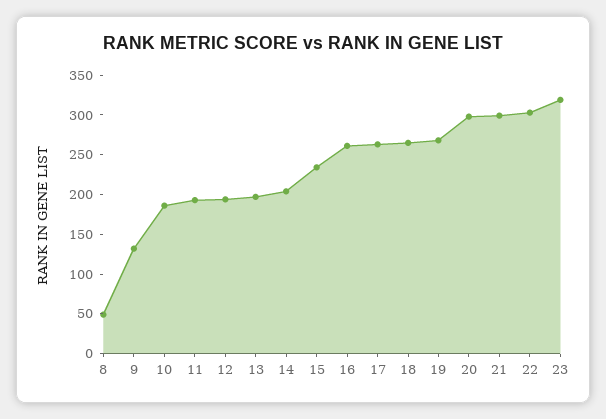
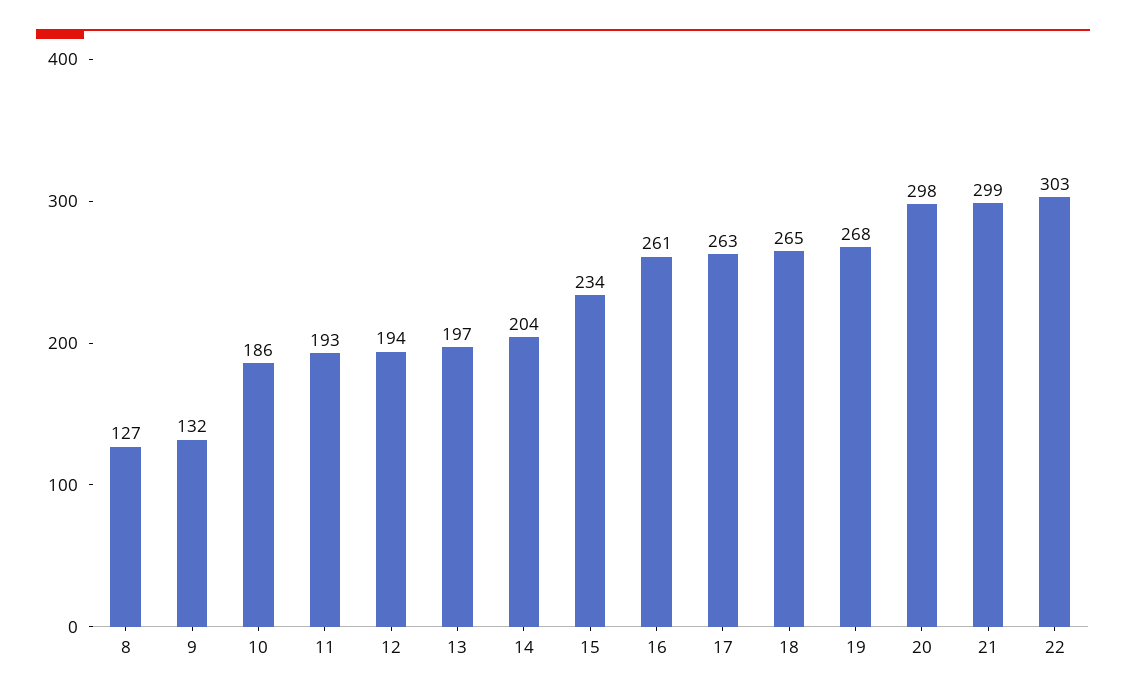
8: 50 -> 127
23: 325 -> none

